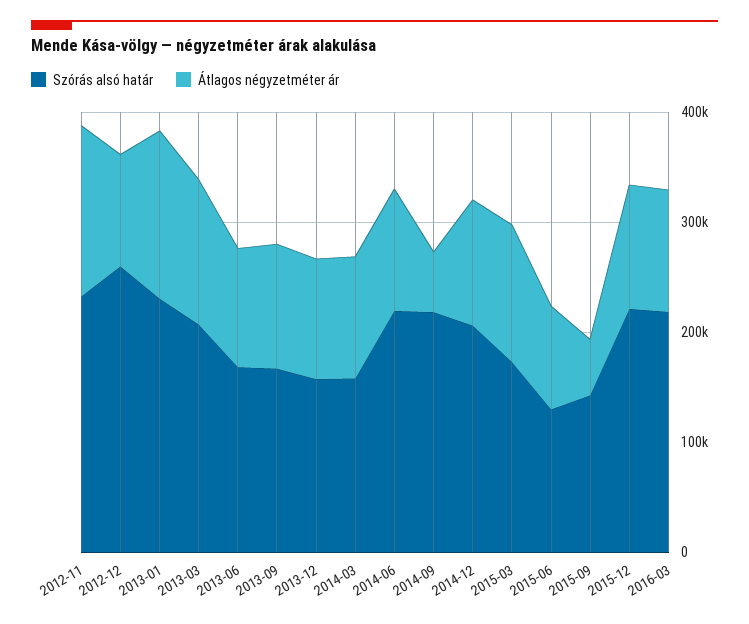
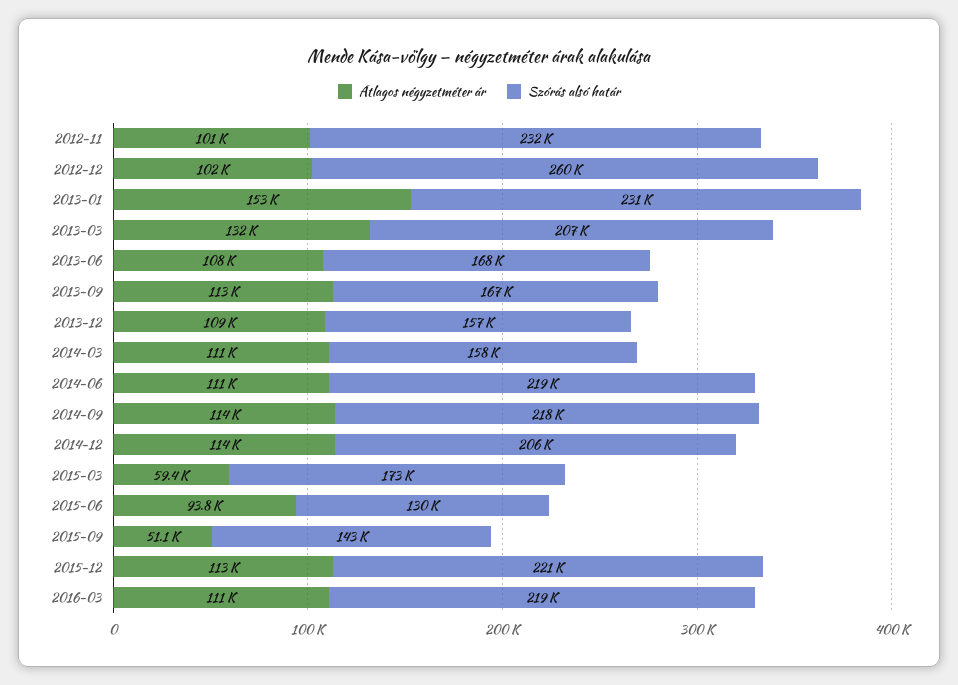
Átlagos négyzetméter ár, 2012-11: 160000 -> 101000
Átlagos négyzetméter ár, 2014-09: 60000 -> 114000
Átlagos négyzetméter ár, 2015-03: 120000 -> 59400

